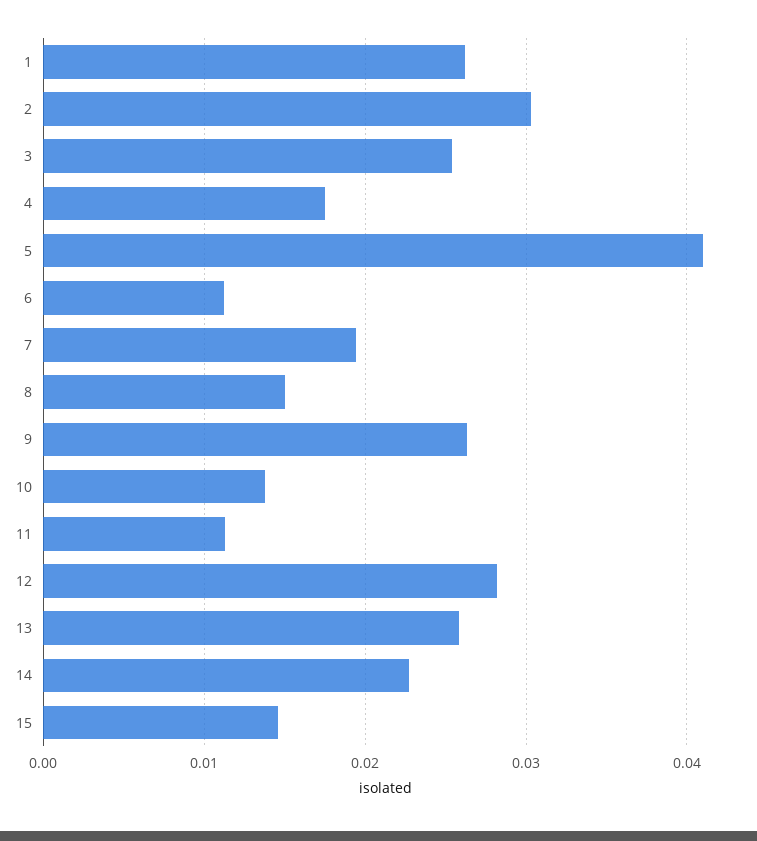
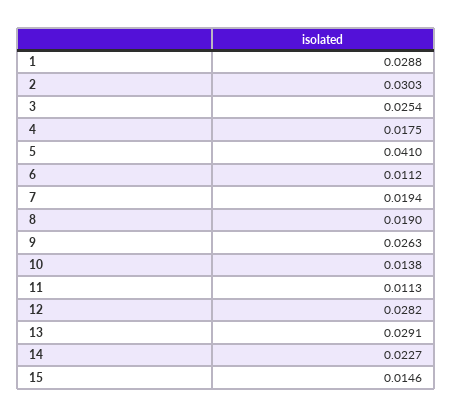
1: 0.026 -> 0.0288
8: 0.015 -> 0.019
13: 0.026 -> 0.0291

